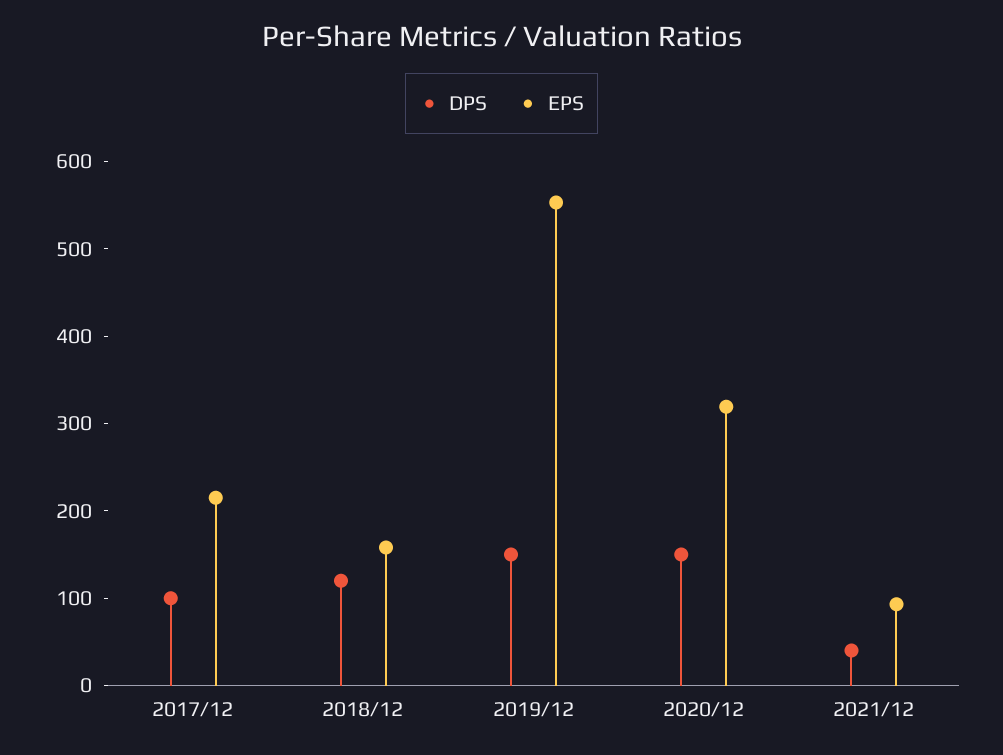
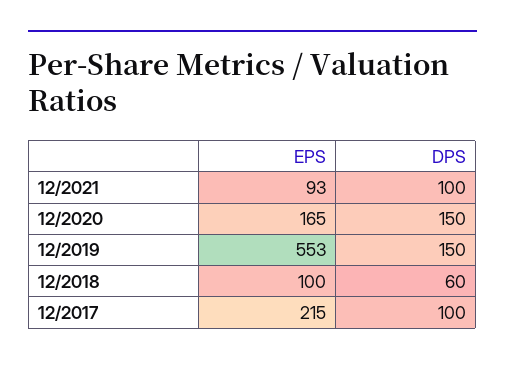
DPS, 2018/12: 120 -> 60
EPS, 2018/12: 160 -> 100
EPS, 2020/12: 320 -> 165
DPS, 2021/12: 40 -> 100

